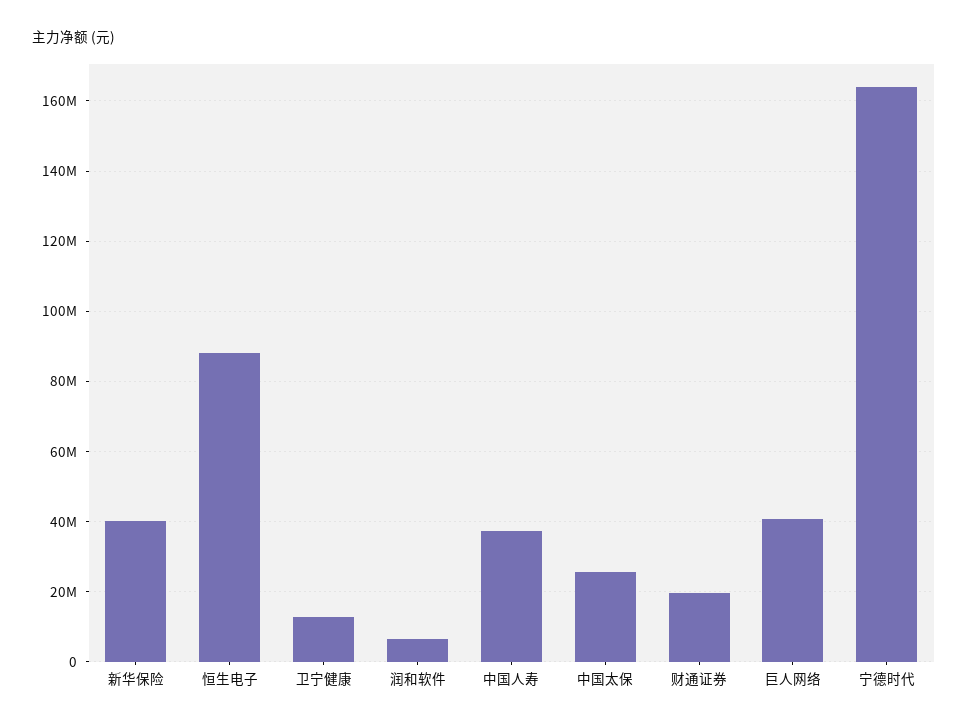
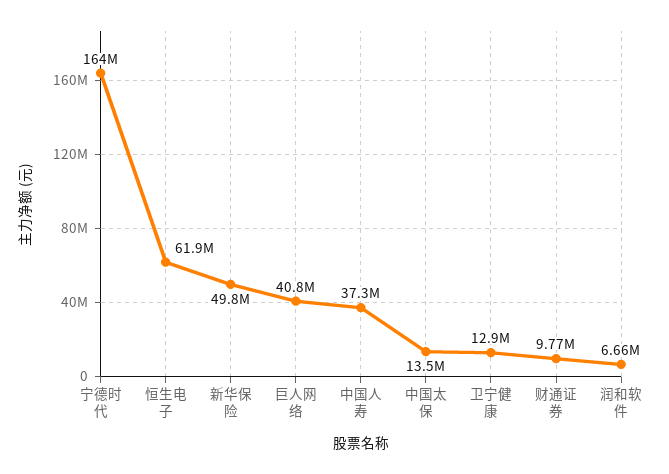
新华保险: 40000000 -> 49800000
恒生电子: 88000000 -> 61900000
中国太保: 26000000 -> 13500000
财通证券: 20000000 -> 9770000

